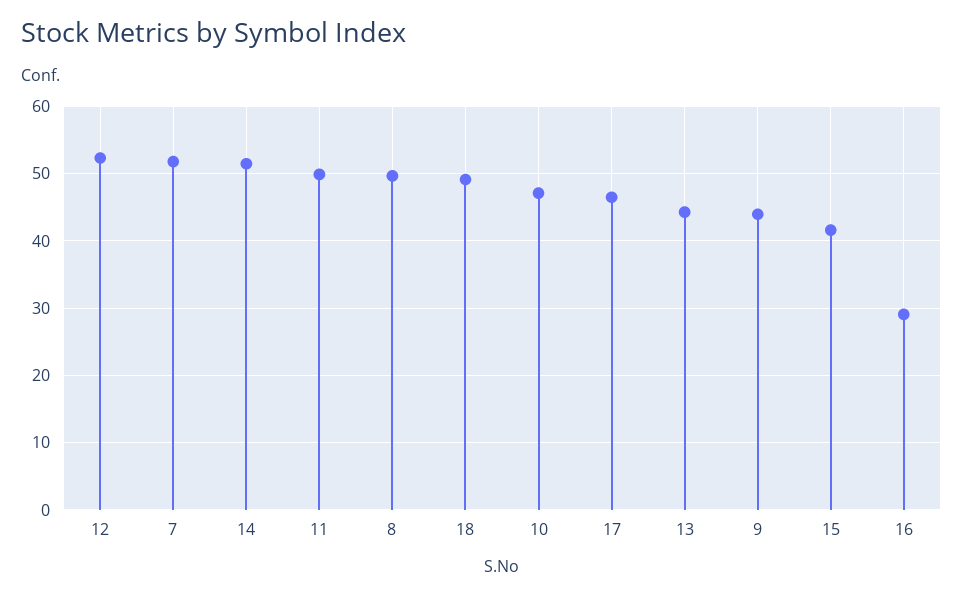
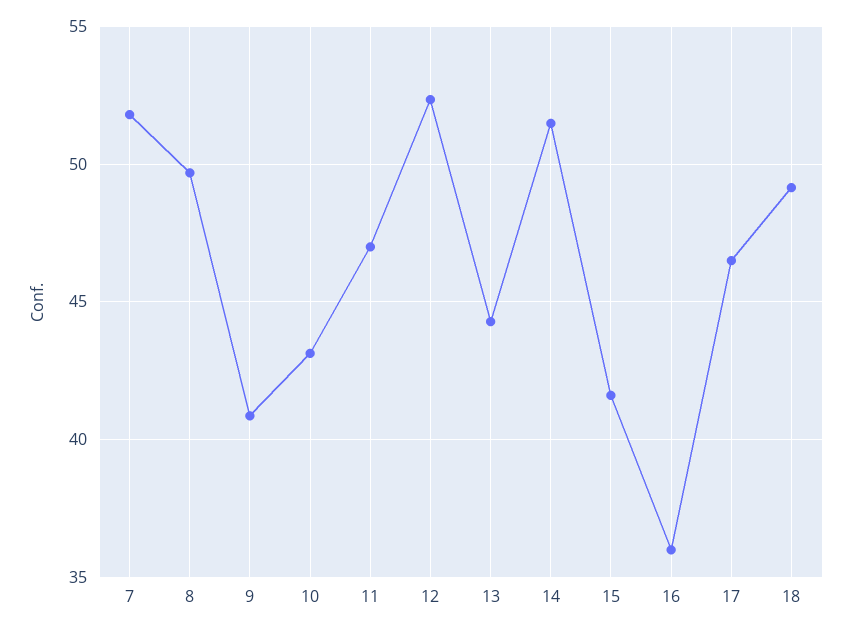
11: 50 -> 47
10: 47 -> 43
9: 44 -> 41
16: 29 -> 36

